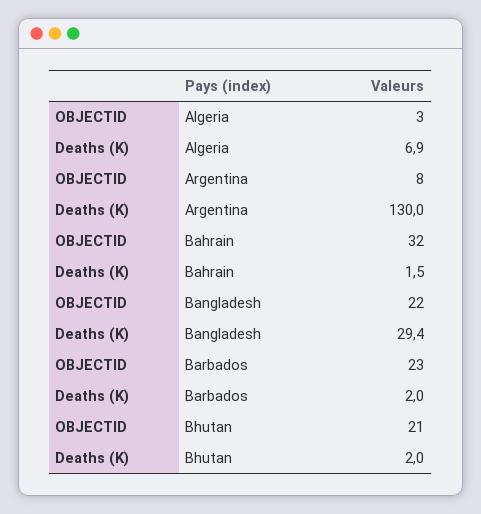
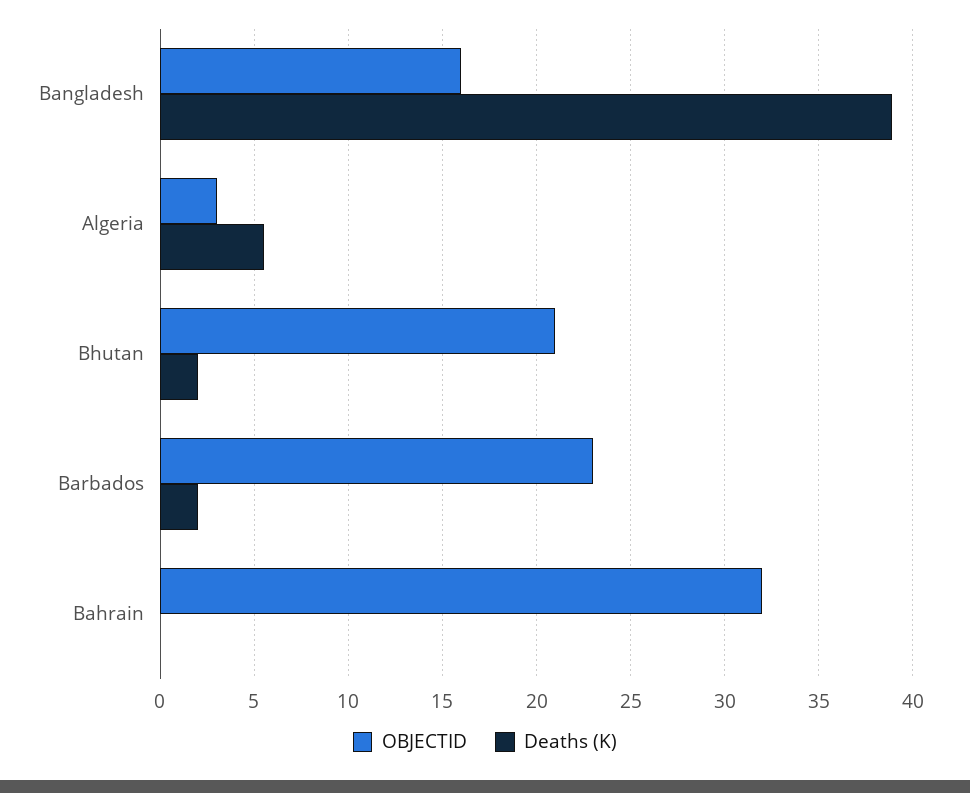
Deaths (K), Algeria: 6.9 -> 5.5
OBJECTID, Argentina: 8 -> none
Deaths (K), Argentina: 130 -> none
Deaths (K), Bahrain: 1.5 -> 0
OBJECTID, Bangladesh: 22 -> 16
Deaths (K), Bangladesh: 29.4 -> 39

